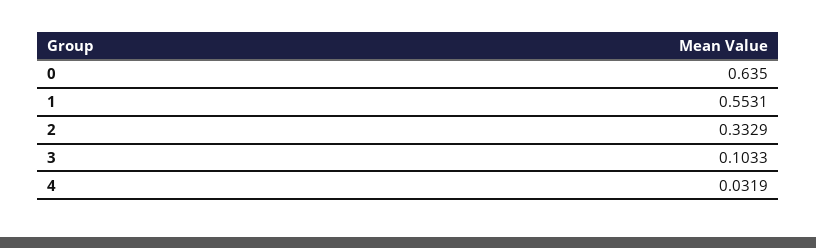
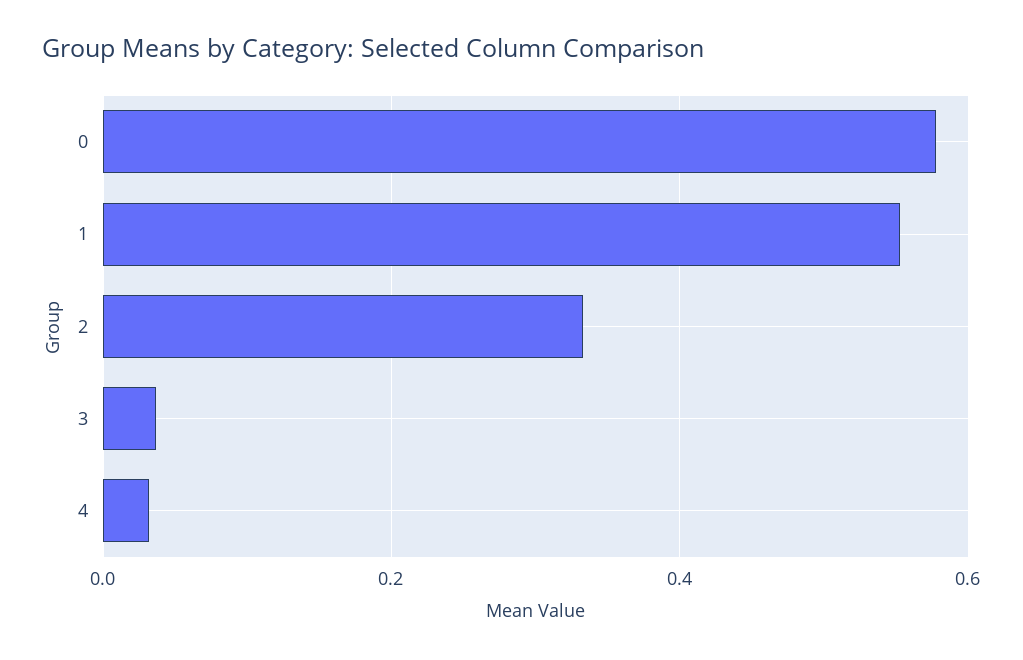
0: 0.635 -> 0.58
3: 0.1033 -> 0.04

